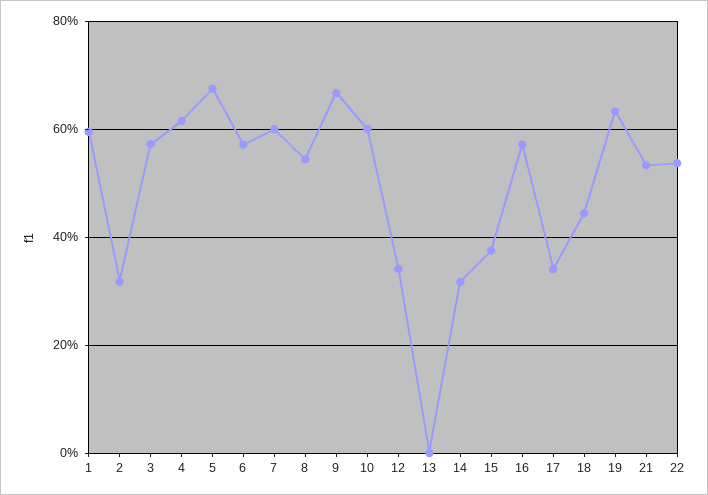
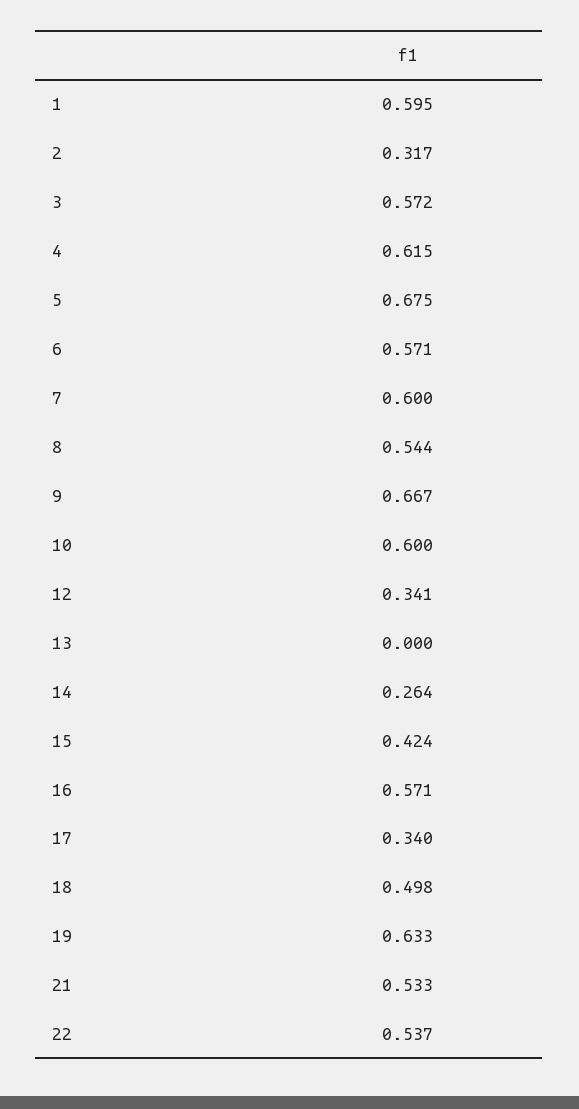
14: 0.32 -> 0.264
15: 0.38 -> 0.424
18: 0.44 -> 0.498

